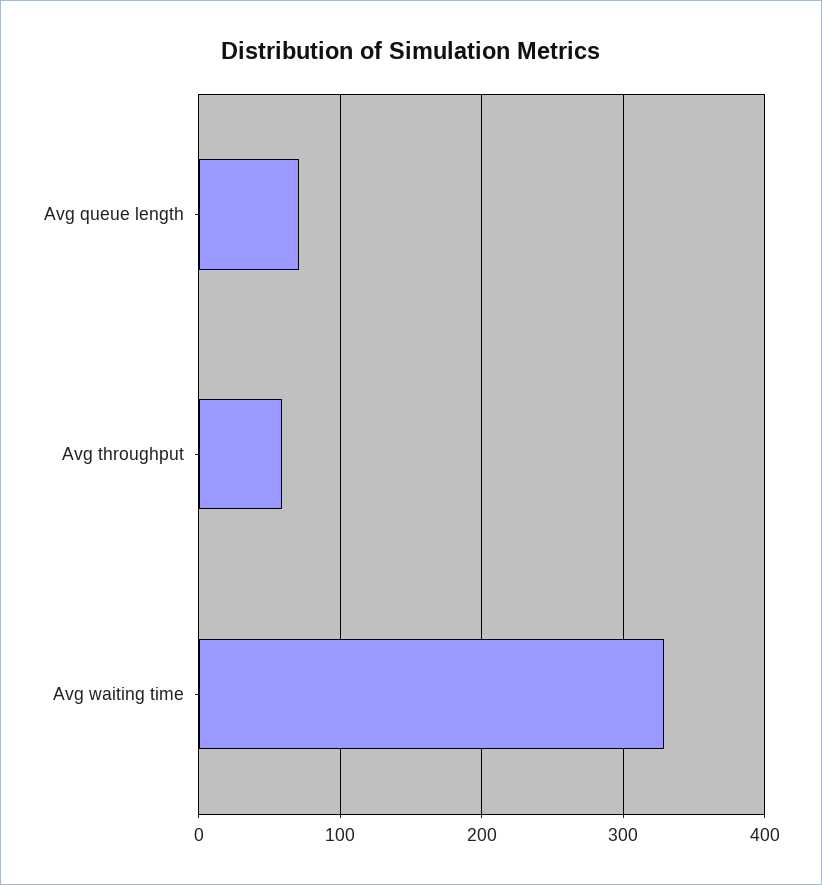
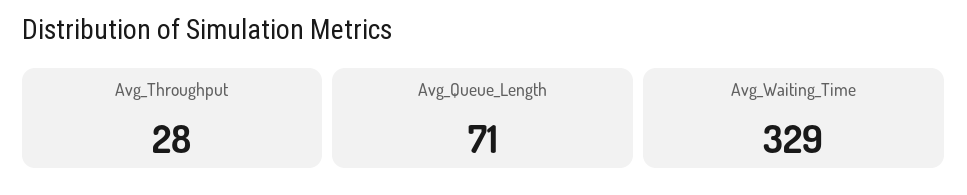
Avg throughput: 60 -> 28

